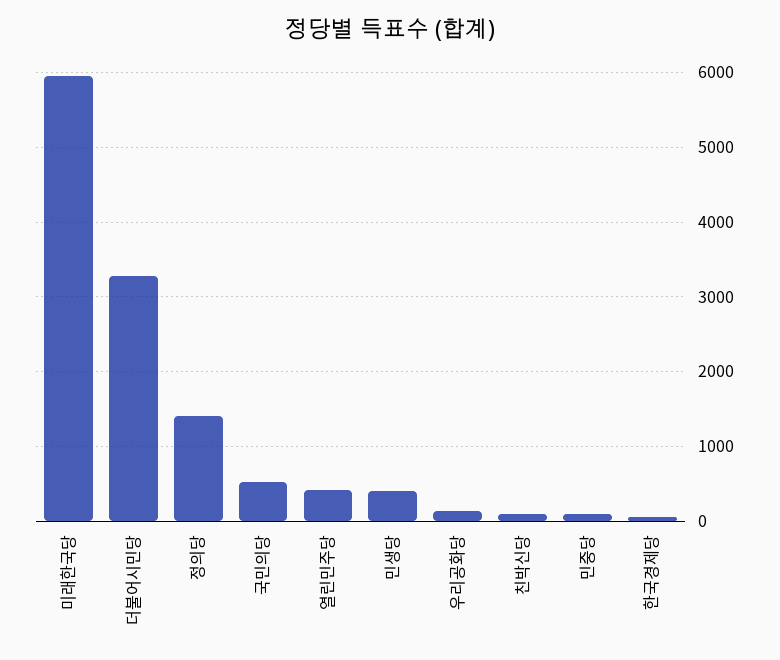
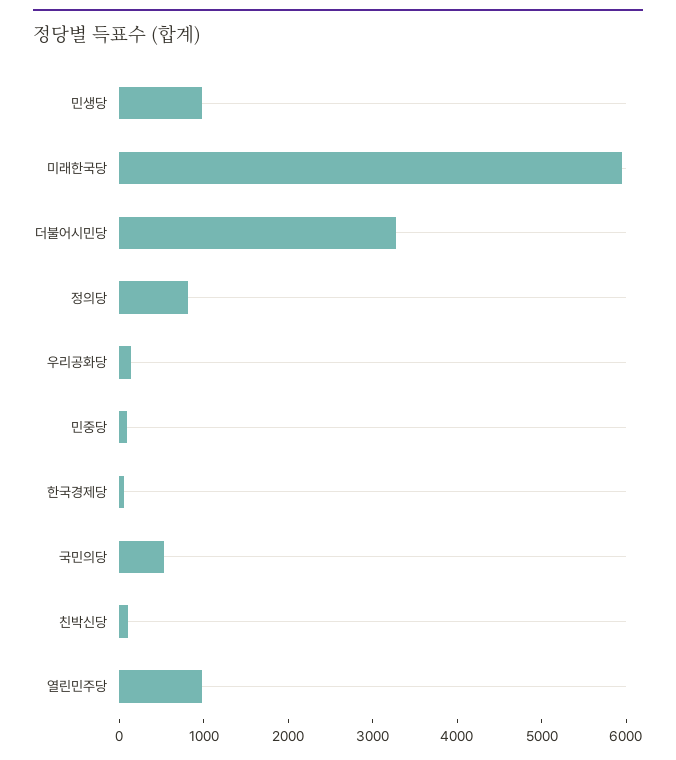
정의당: 1400 -> 800
열린민주당: 400 -> 1000
민생당: 400 -> 1000

